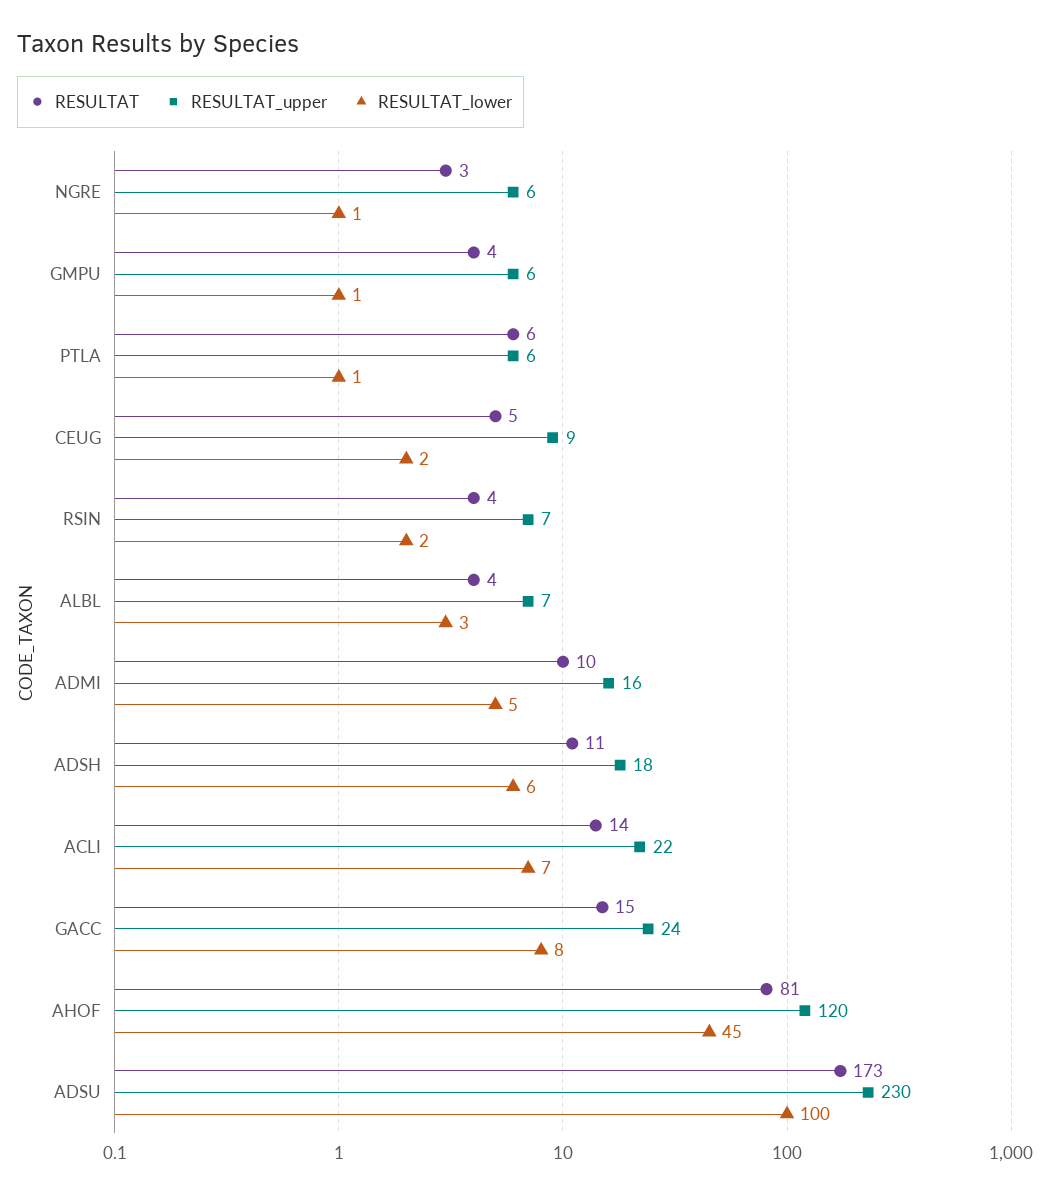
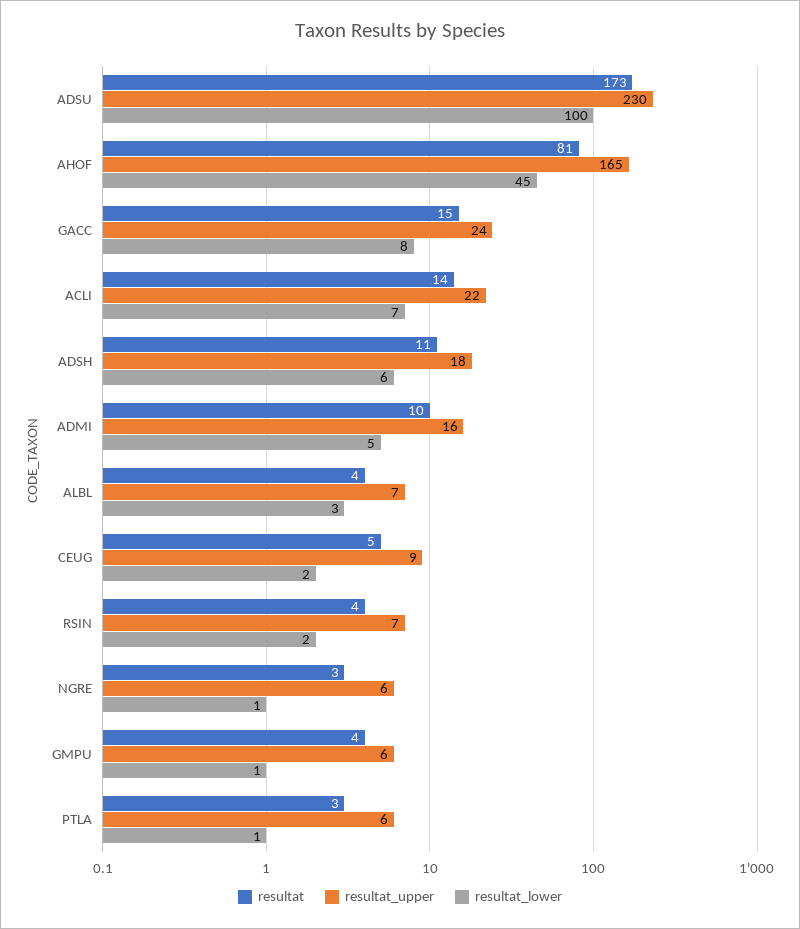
RESULTAT, PTLA: 6 -> 3
RESULTAT_upper, AHOF: 120 -> 165

